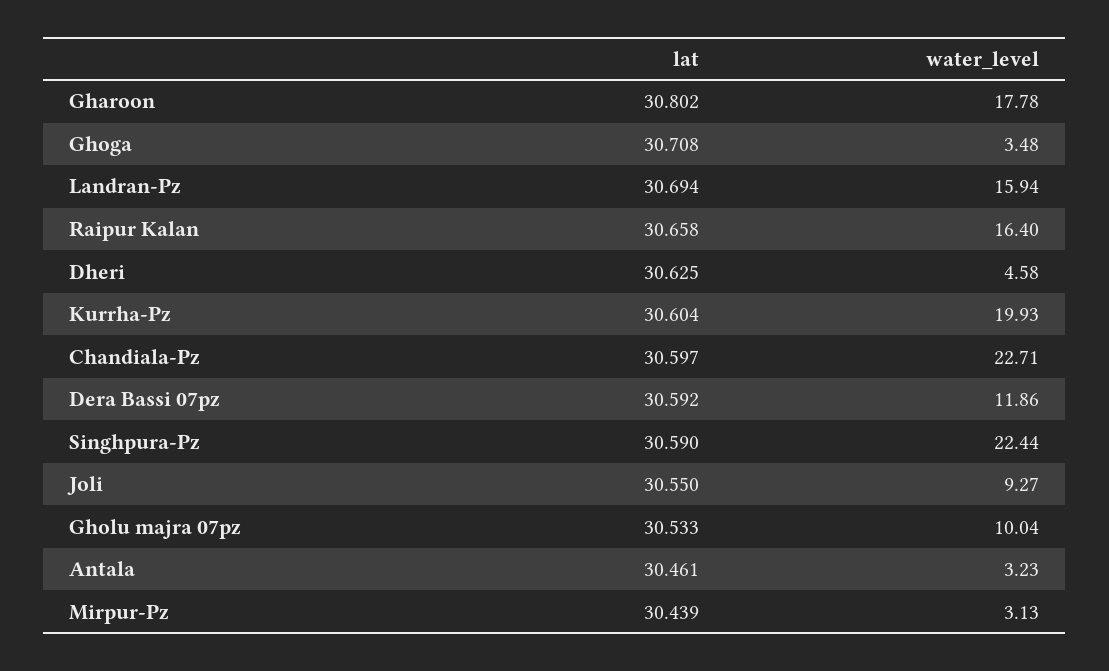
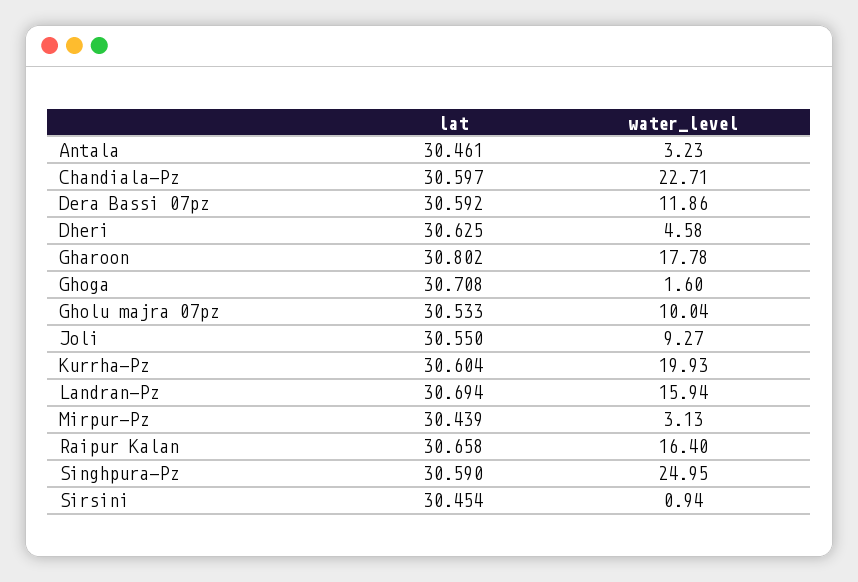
water_level, Ghoga: 3.48 -> 1.6
water_level, Singhpura-Pz: 22.44 -> 24.95
lat, Sirsini: none -> 30.454
water_level, Sirsini: none -> 0.94

